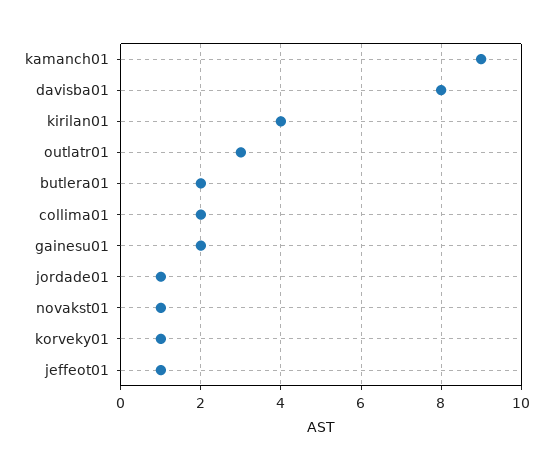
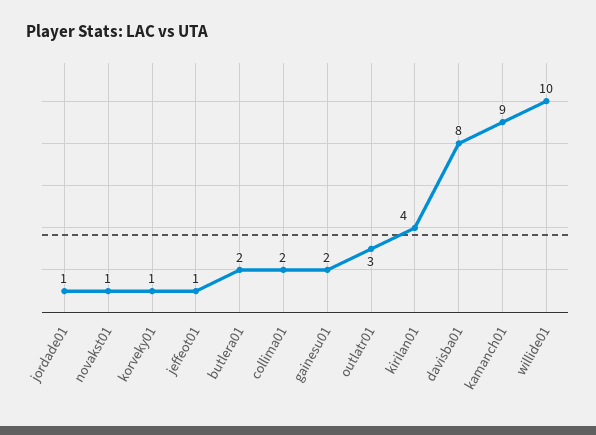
willide01: none -> 10

